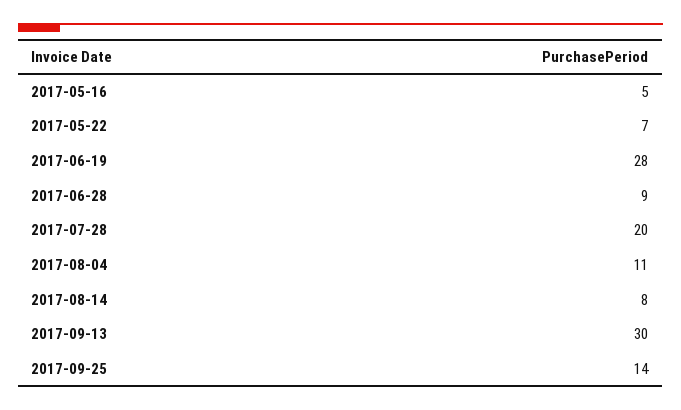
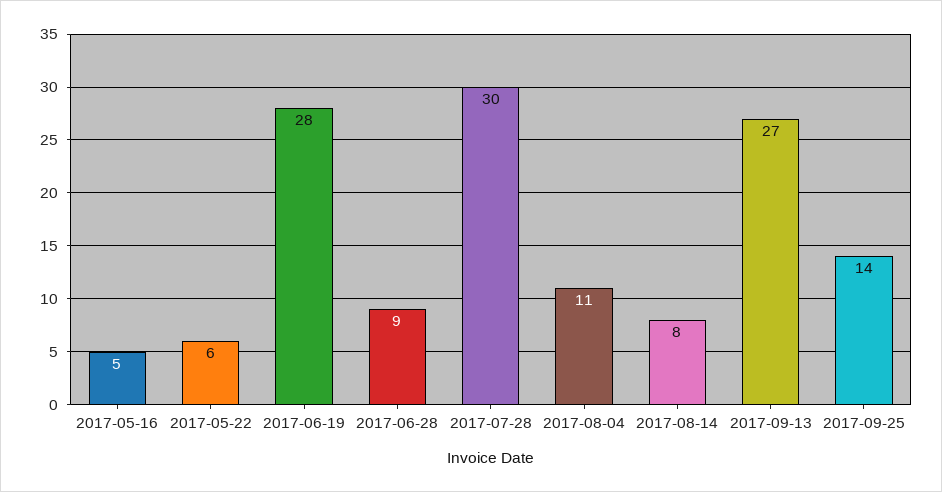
2017-05-22: 7 -> 6
2017-07-28: 20 -> 30
2017-09-13: 30 -> 27

